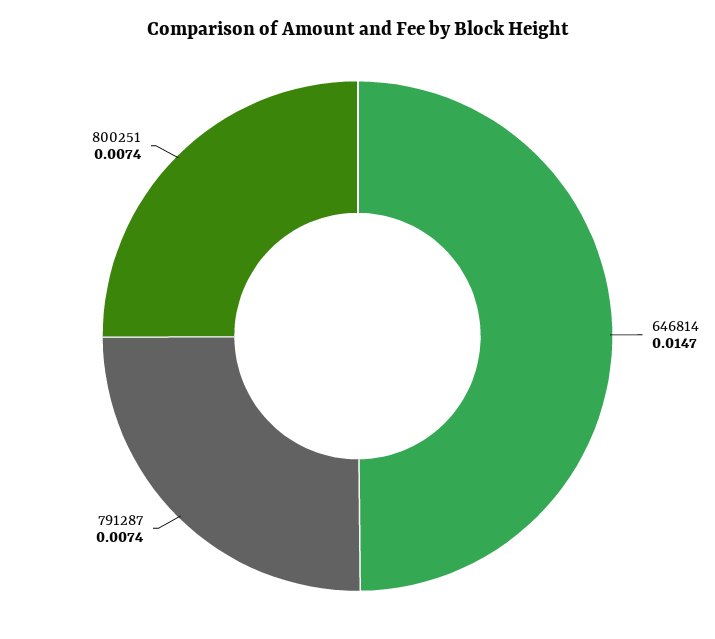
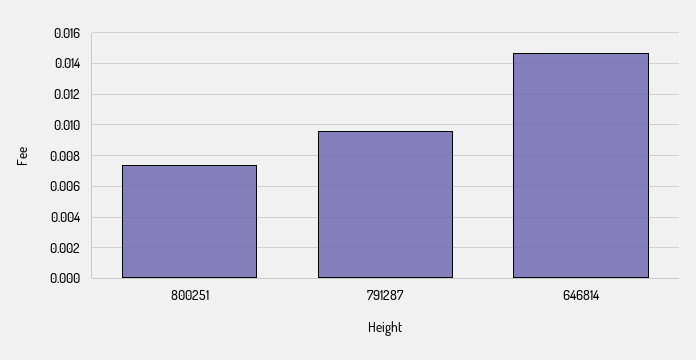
791287: 0.0074 -> 0.0095

